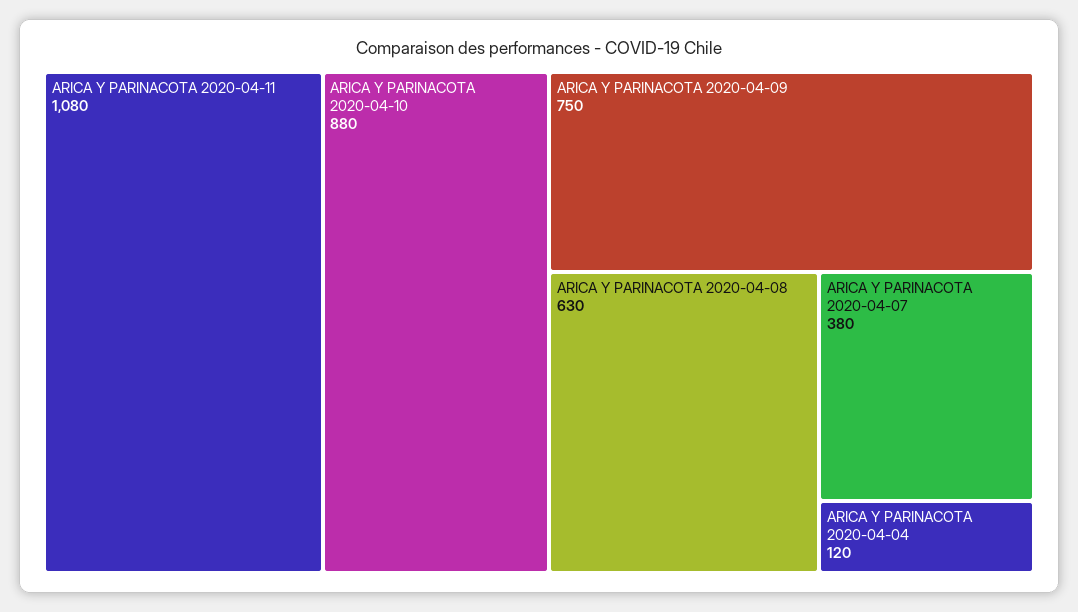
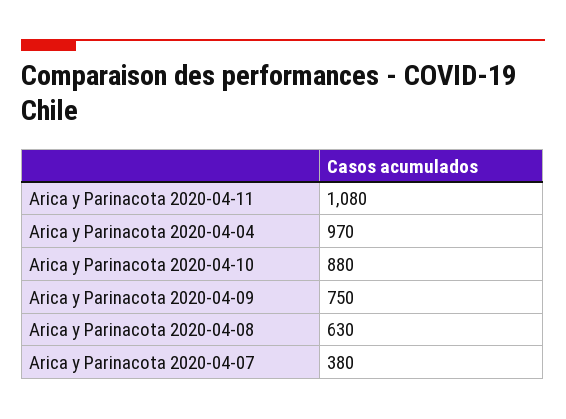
ARICA Y PARINACOTA 2020-04-04: 120 -> 970

